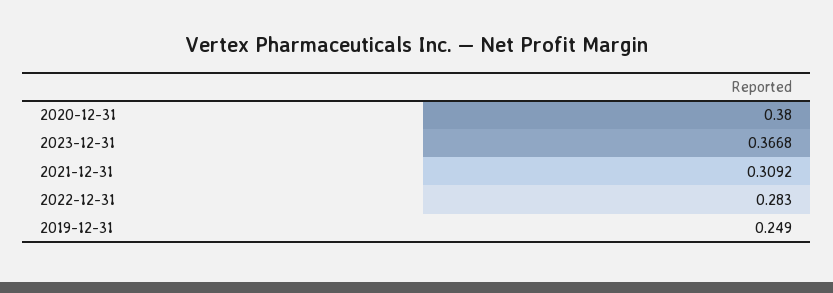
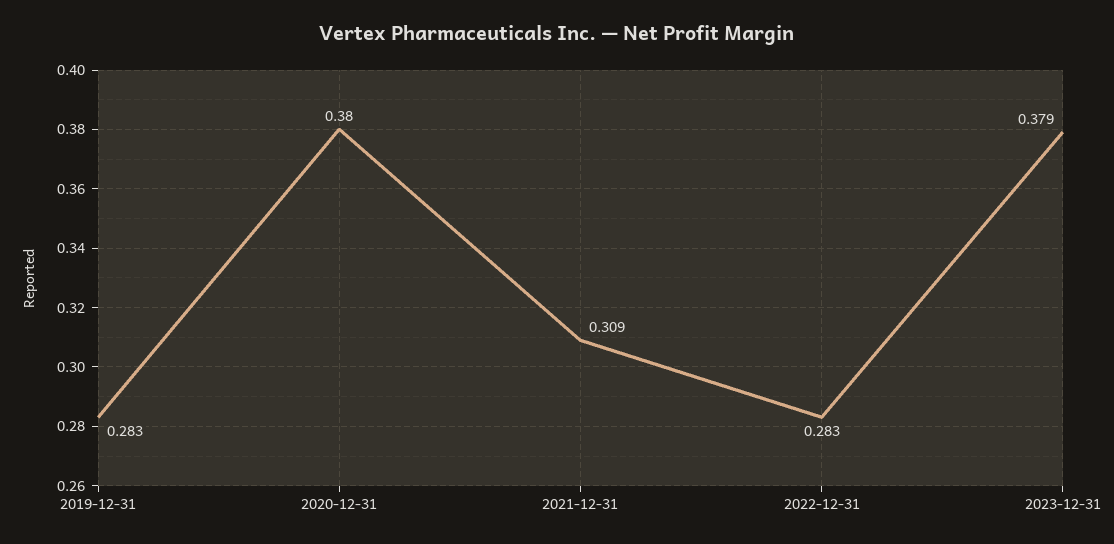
2023-12-31: 0.3668 -> 0.379
2019-12-31: 0.249 -> 0.283

